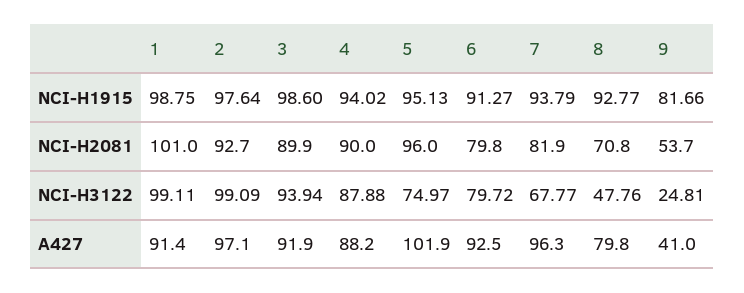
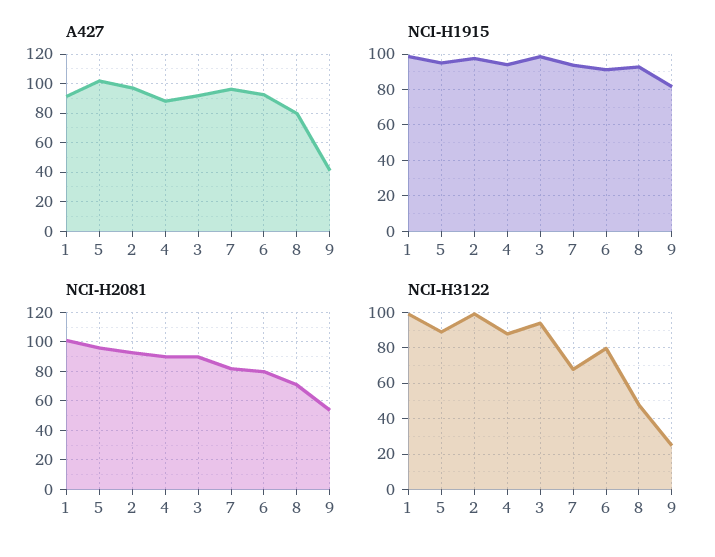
NCI-H3122, 5: 74.97 -> 90

